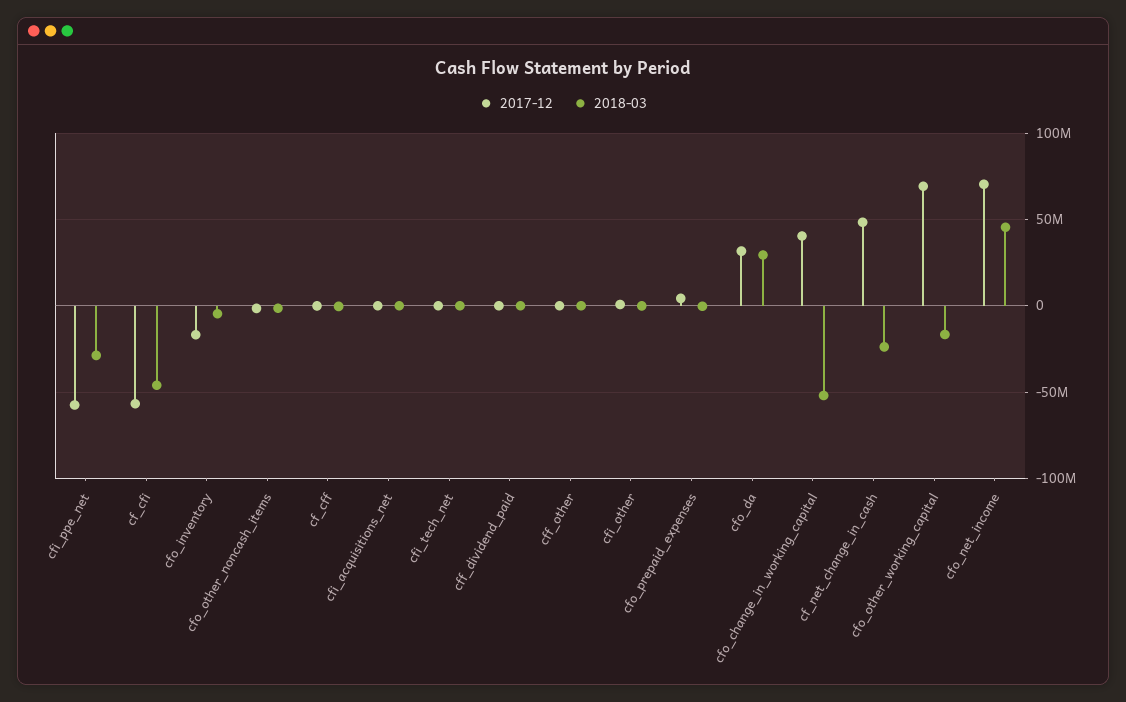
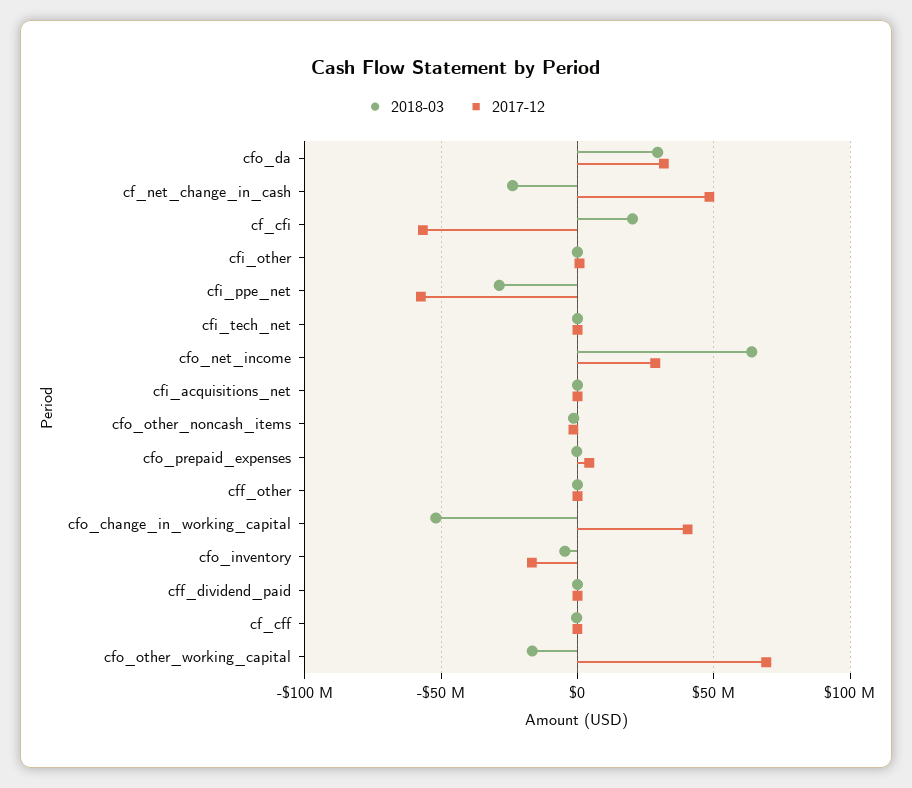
2018-03, cf_cfi: -45000000 -> 20000000
2017-12, cfo_net_income: 70000000 -> 30000000
2018-03, cfo_net_income: 45000000 -> 65000000

